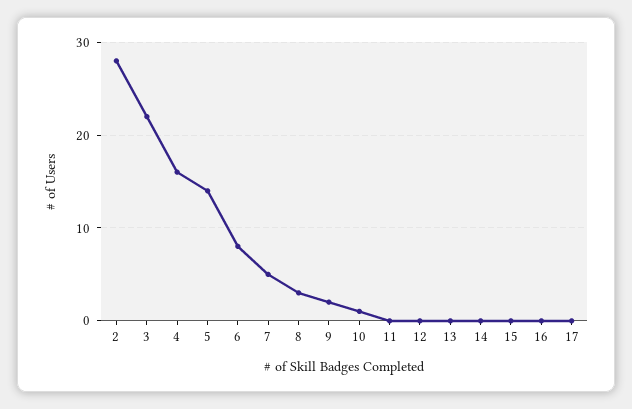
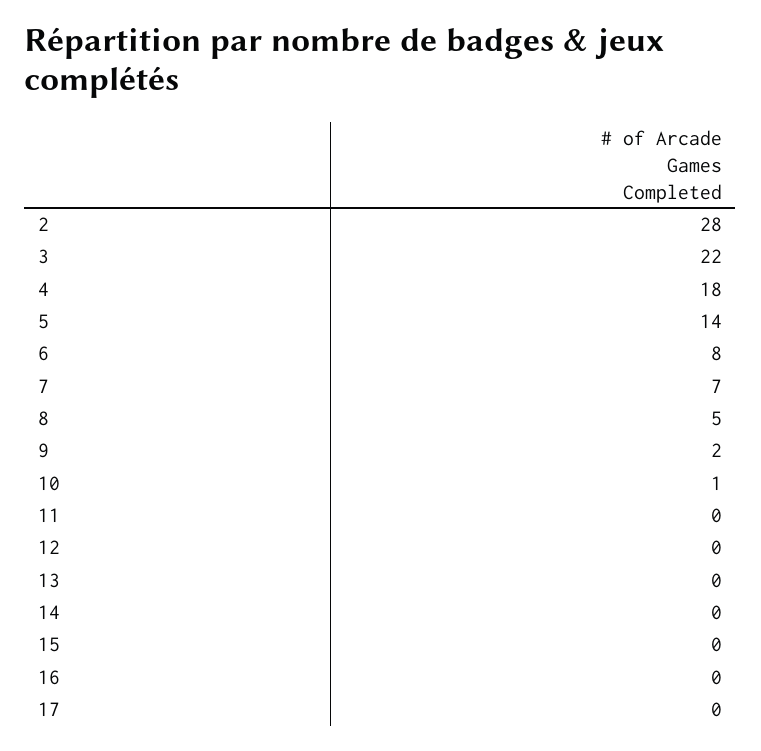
4: 16 -> 18
7: 5 -> 7
8: 3 -> 5

